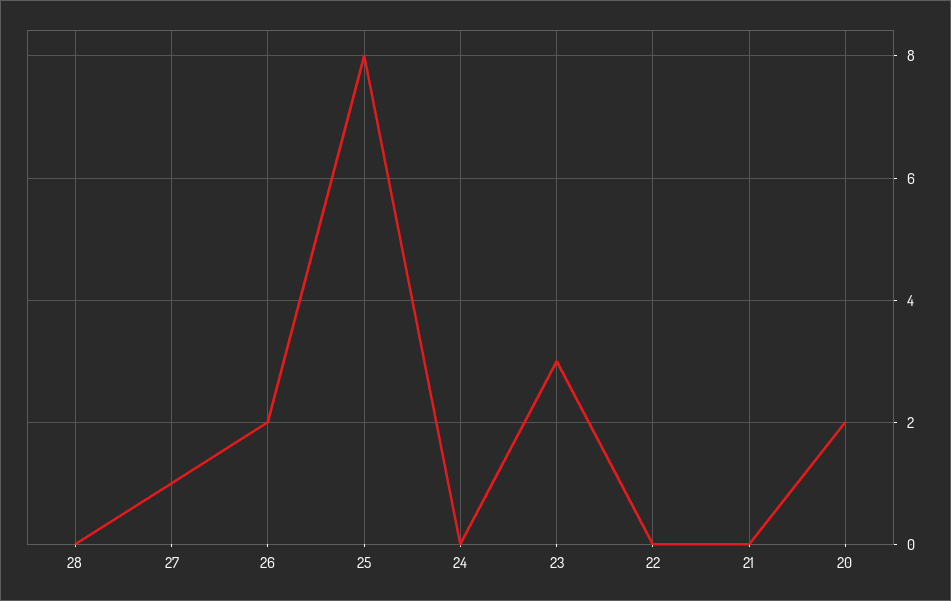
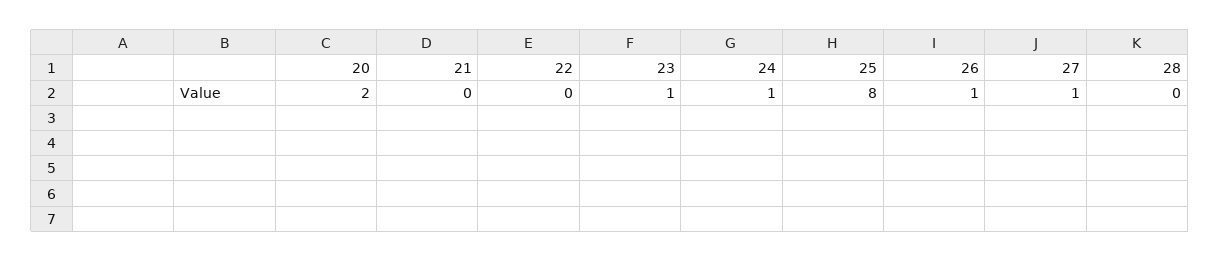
26: 2 -> 1
24: 0 -> 1
23: 3 -> 1

